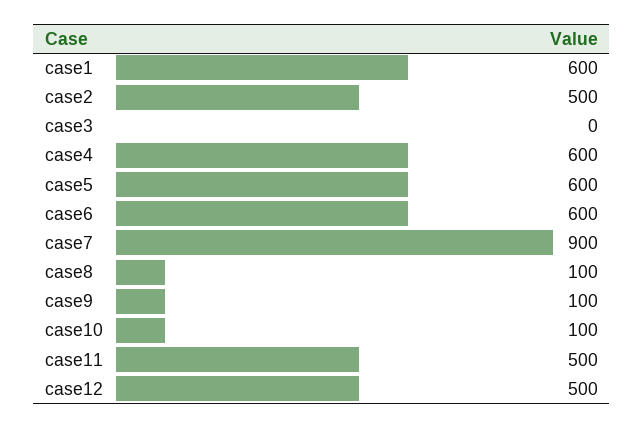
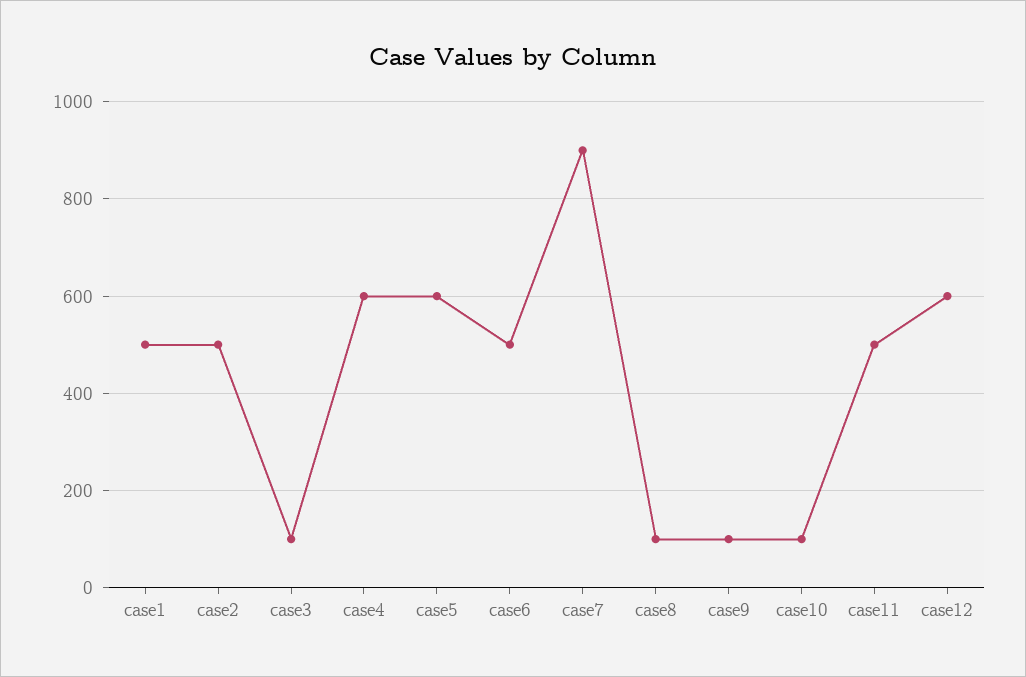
case1: 600 -> 500
case3: 0 -> 100
case6: 600 -> 500
case12: 500 -> 600

